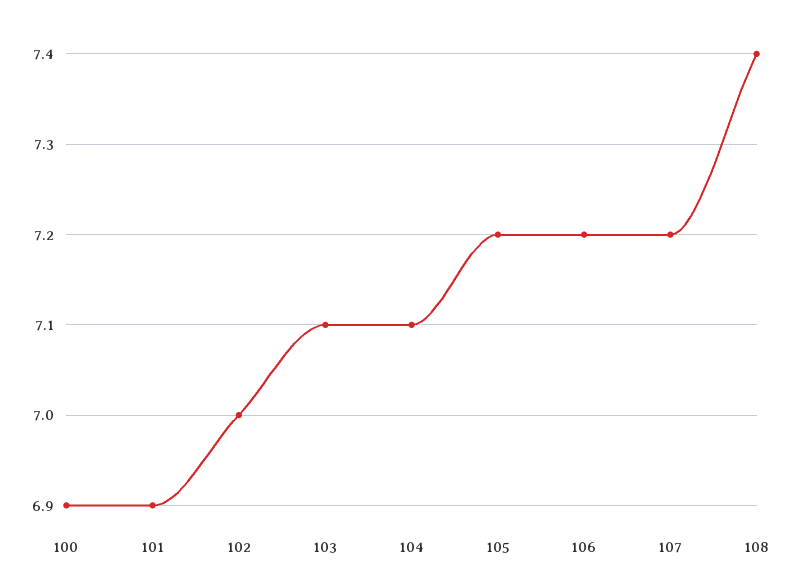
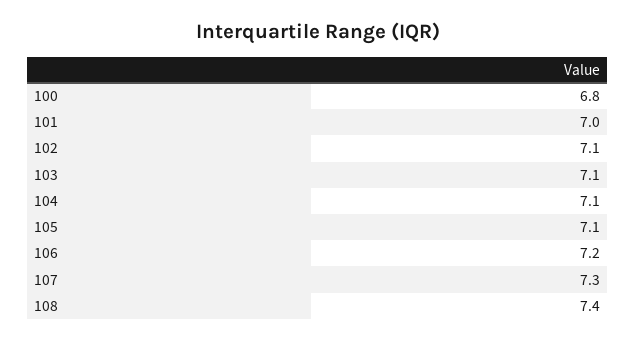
100: 6.9 -> 6.8
101: 6.9 -> 7
102: 7 -> 7.1
105: 7.2 -> 7.1
107: 7.2 -> 7.3

